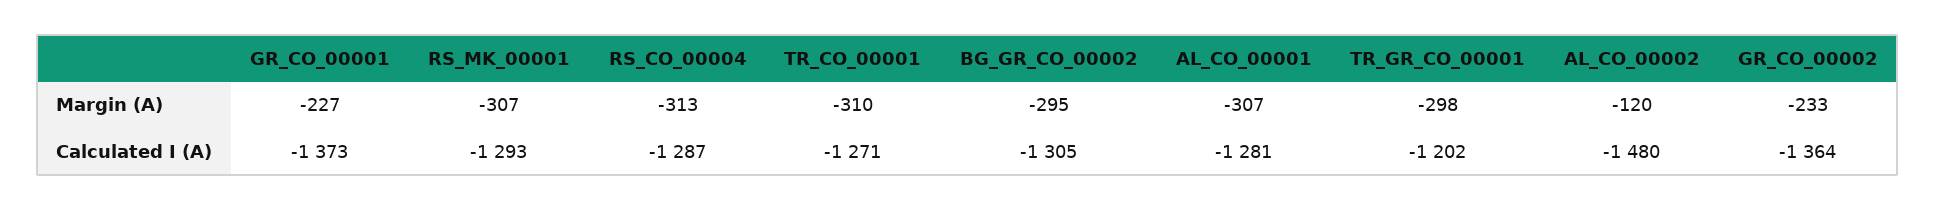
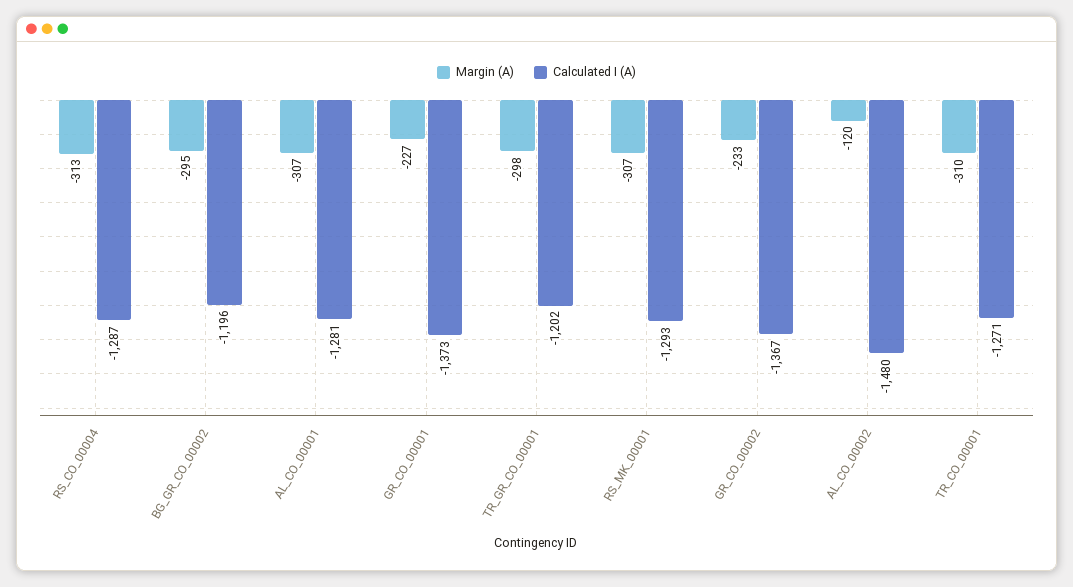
Calculated I (A), BG_GR_CO_00002: -1305 -> -1196
Calculated I (A), GR_CO_00002: -1364 -> -1367

